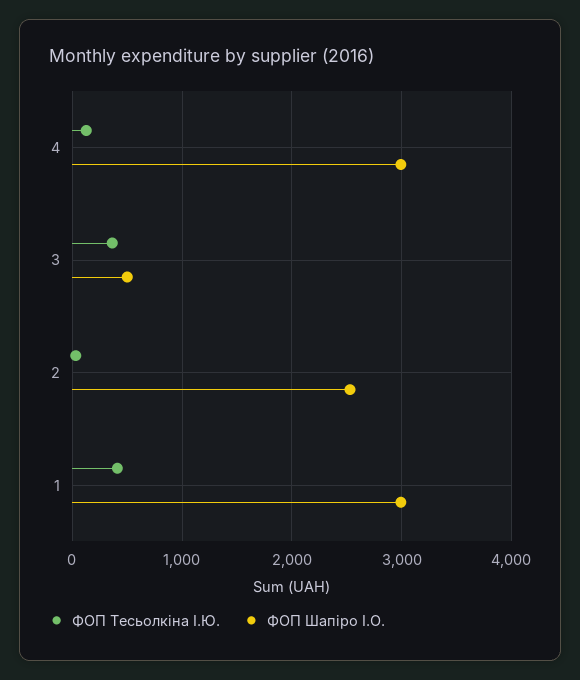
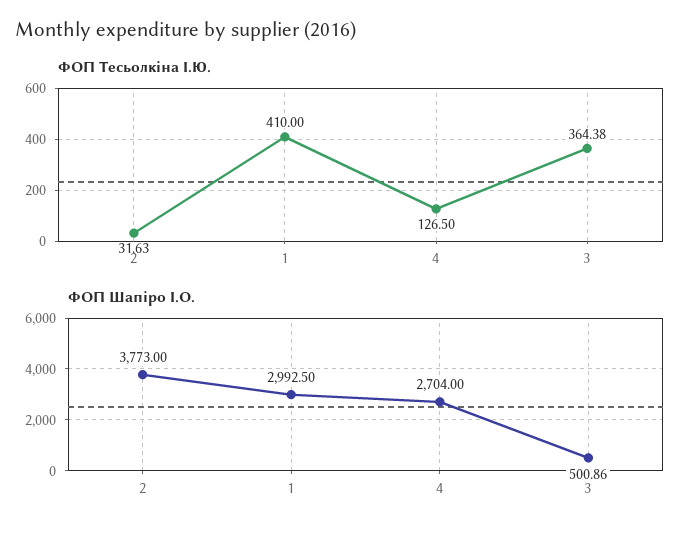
ФОП Шапіро І.О., 4: 3000 -> 2704
ФОП Шапіро І.О., 2: 2500 -> 3773

